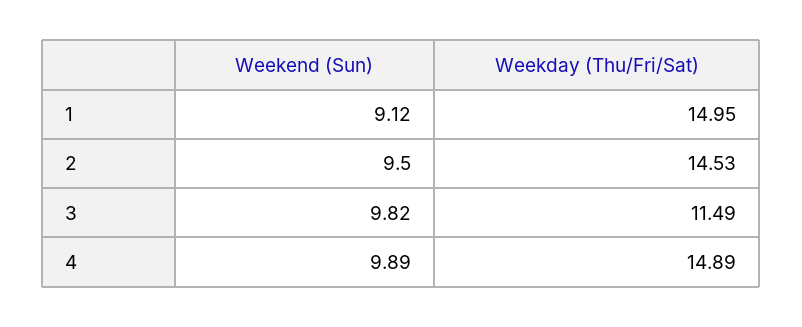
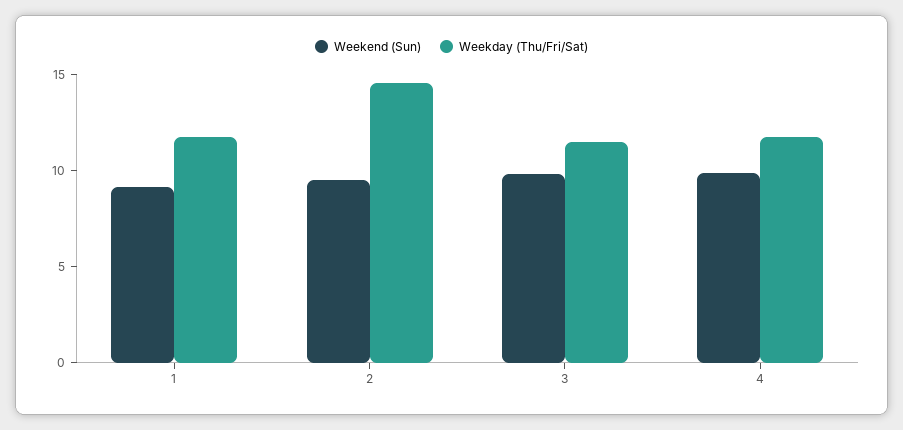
Weekday (Thu/Fri/Sat), 1: 14.95 -> 12
Weekday (Thu/Fri/Sat), 4: 14.89 -> 12

